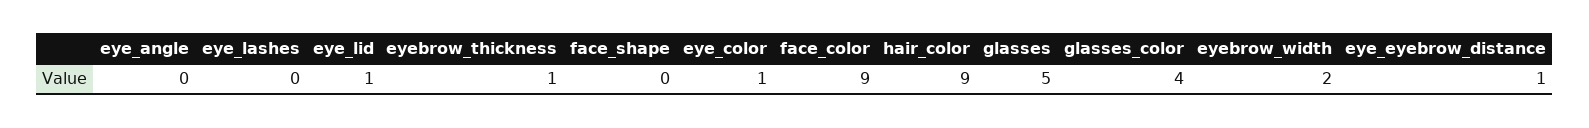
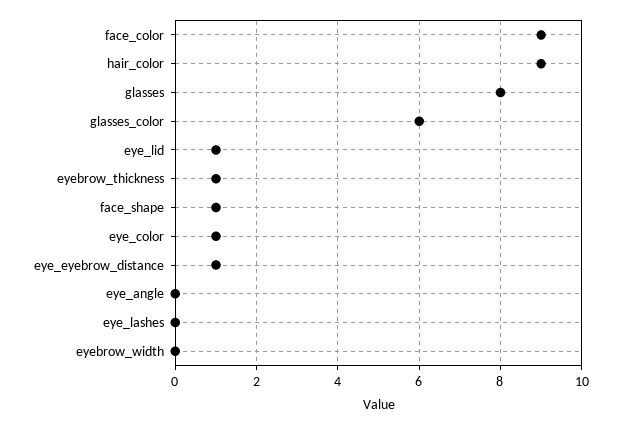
face_shape: 0 -> 1
glasses: 5 -> 8
glasses_color: 4 -> 6
eyebrow_width: 2 -> 0

